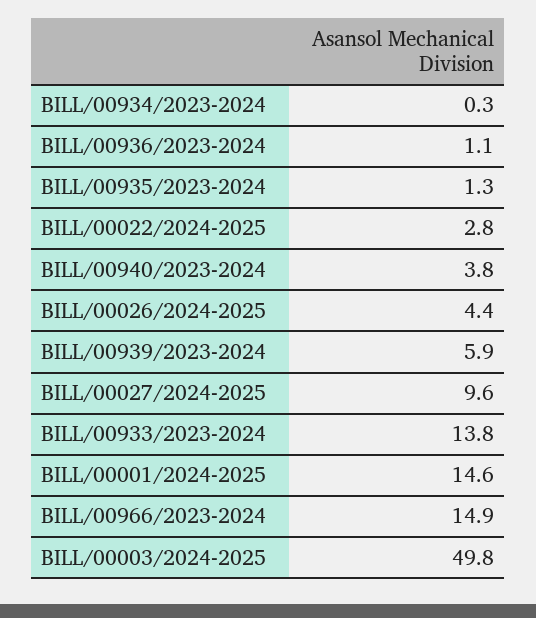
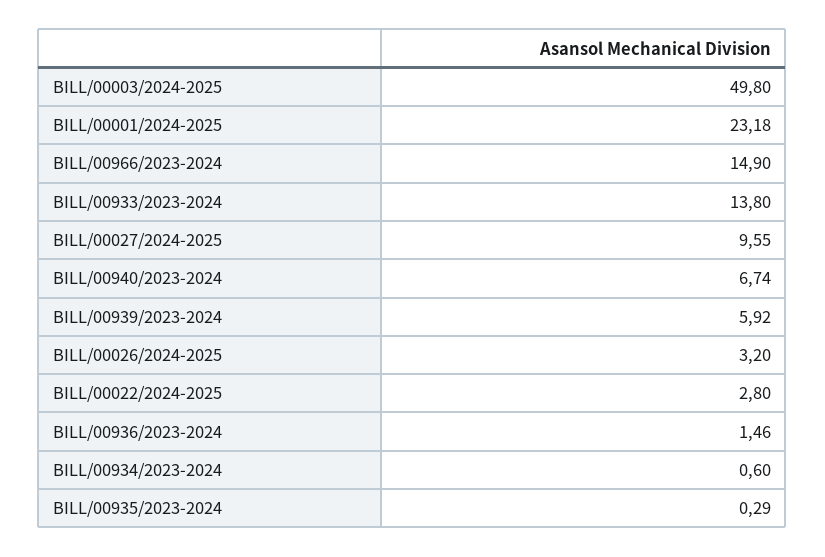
BILL/00934/2023-2024: 0.3 -> 0.6
BILL/00936/2023-2024: 1.1 -> 1.46
BILL/00935/2023-2024: 1.3 -> 0.29
BILL/00940/2023-2024: 3.8 -> 6.74
BILL/00026/2024-2025: 4.4 -> 3.2
BILL/00001/2024-2025: 14.6 -> 23.18

